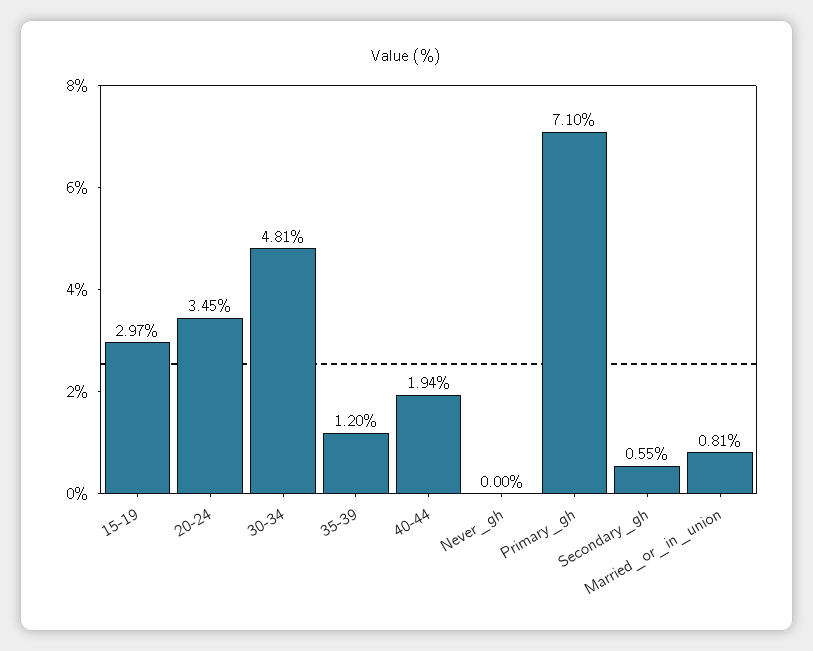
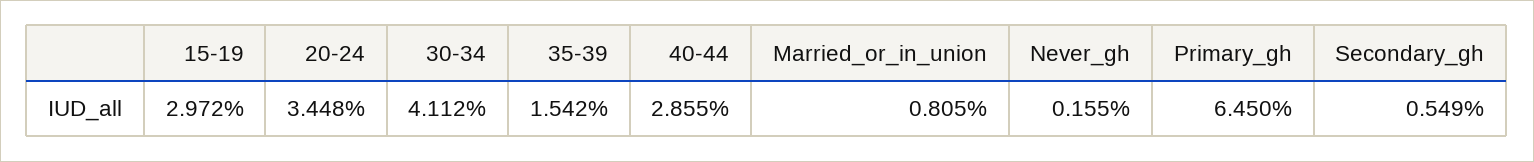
30-34: 4.81 -> 4.112
35-39: 1.2 -> 1.542
40-44: 1.94 -> 2.855
Never_gh: 0 -> 0.155
Primary_gh: 7.1 -> 6.45

